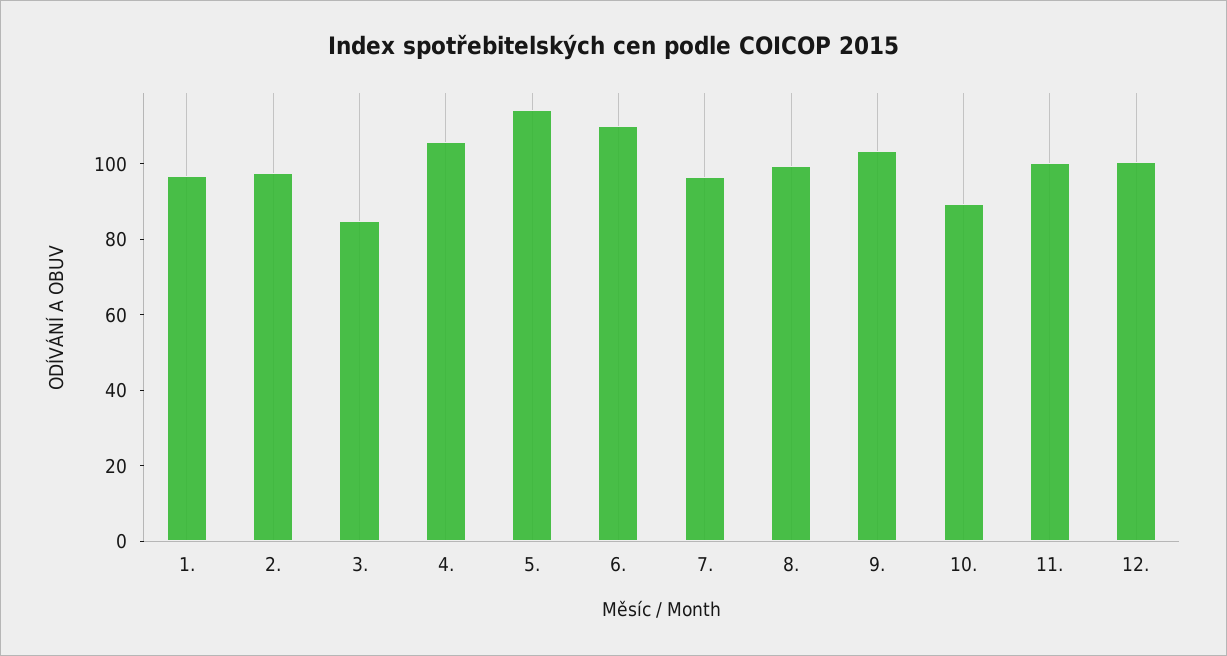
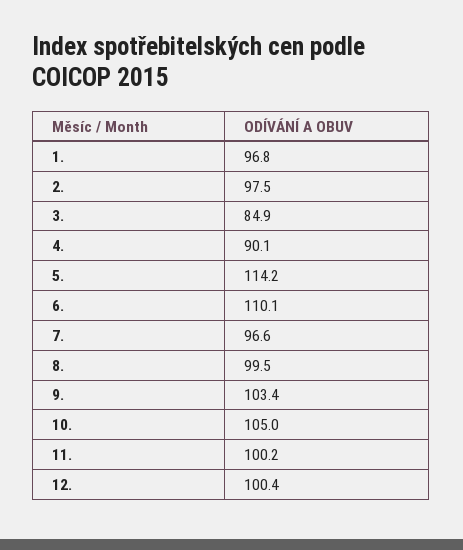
4.: 105 -> 90.1
10.: 90 -> 105

